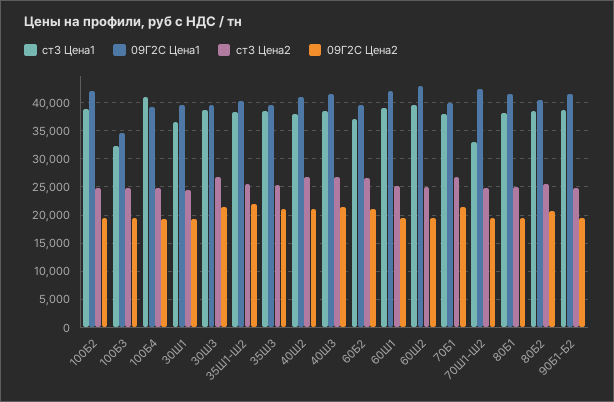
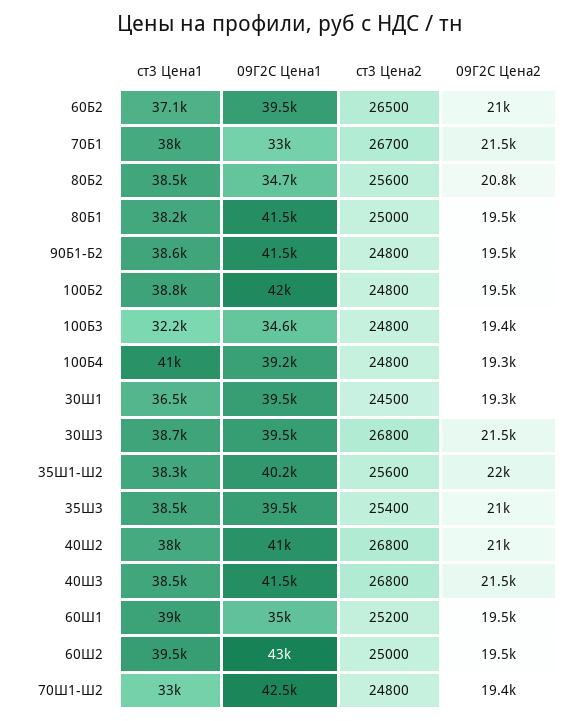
09Г2С Цена1, 60Ш1: 42500 -> 35000
09Г2С Цена1, 70Б1: 40000 -> 33000
09Г2С Цена1, 80Б2: 40000 -> 34700

